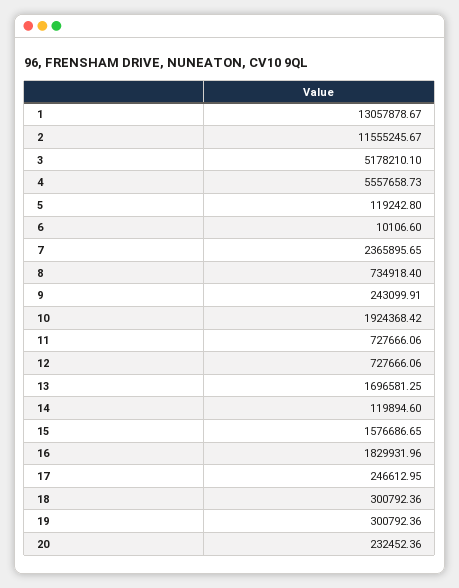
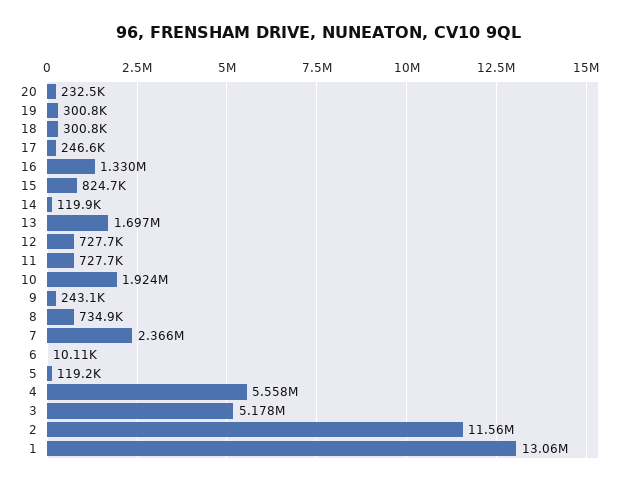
15: 1576686.65 -> 824700
16: 1829931.96 -> 1330000

